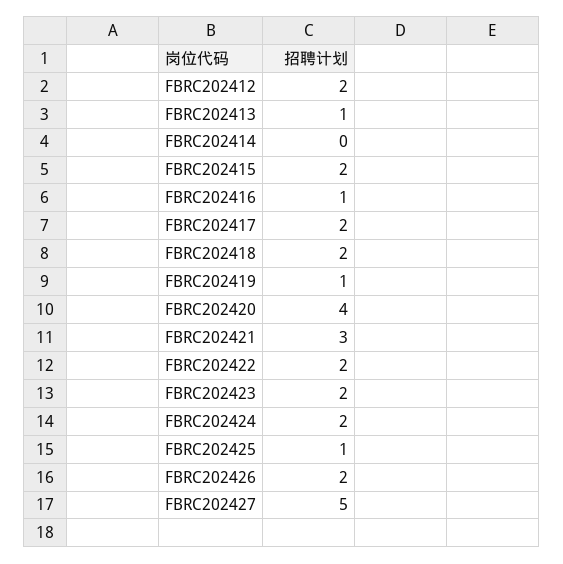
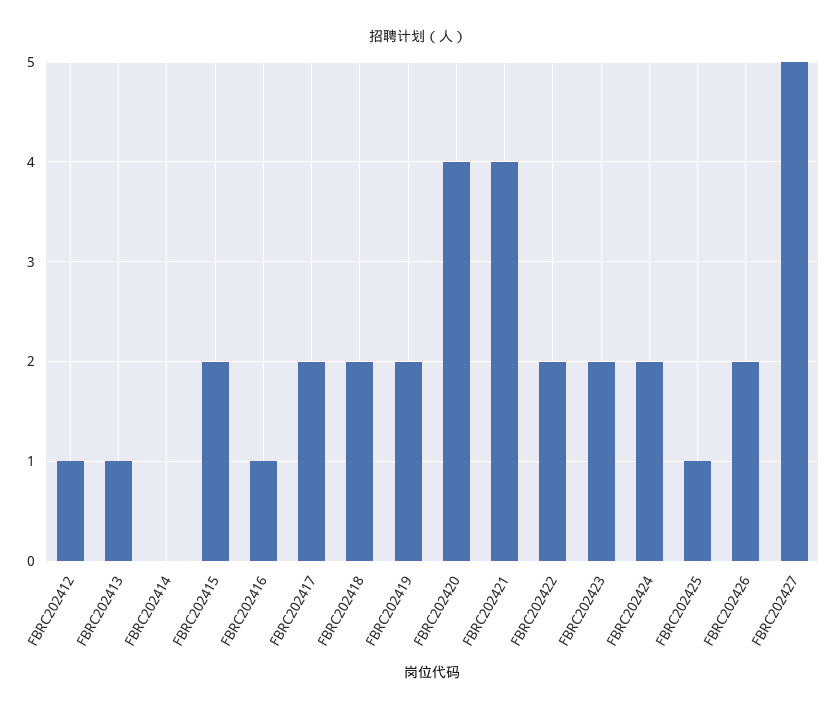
FBRC202412: 2 -> 1
FBRC202419: 1 -> 2
FBRC202421: 3 -> 4

